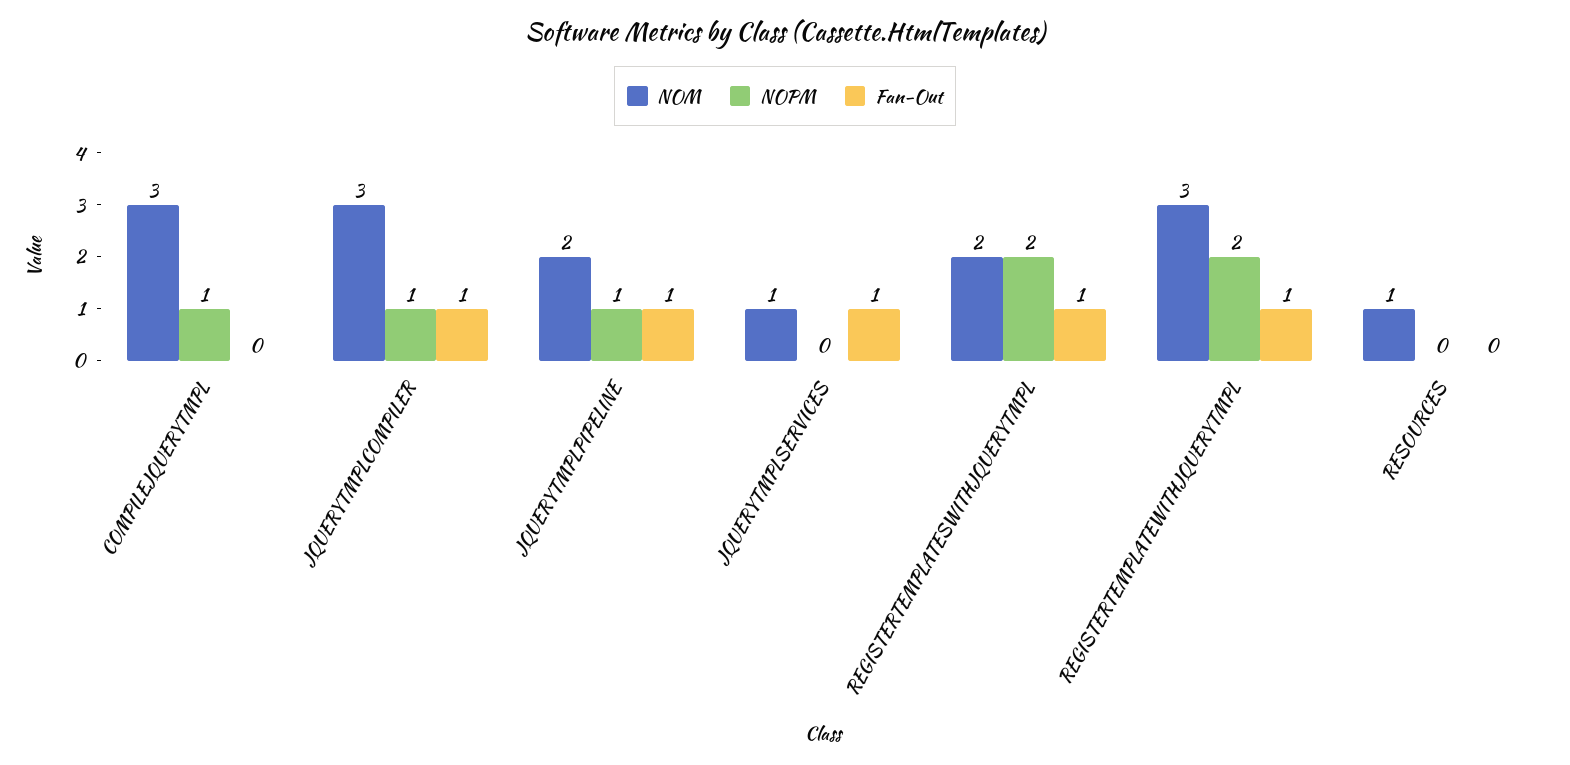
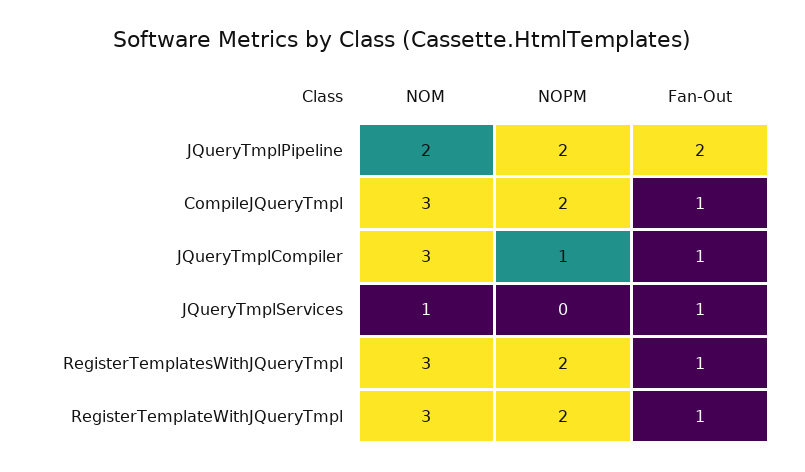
NOPM, COMPILEJQUERYTMPL: 1 -> 2
Fan-Out, COMPILEJQUERYTMPL: 0 -> 1
NOPM, JQUERYTMPLPIPELINE: 1 -> 2
Fan-Out, JQUERYTMPLPIPELINE: 1 -> 2
NOM, REGISTERTEMPLATESWITHJQUERYTMPL: 2 -> 3
NOM, RESOURCES: 1 -> none
NOPM, RESOURCES: 0 -> none
Fan-Out, RESOURCES: 0 -> none

